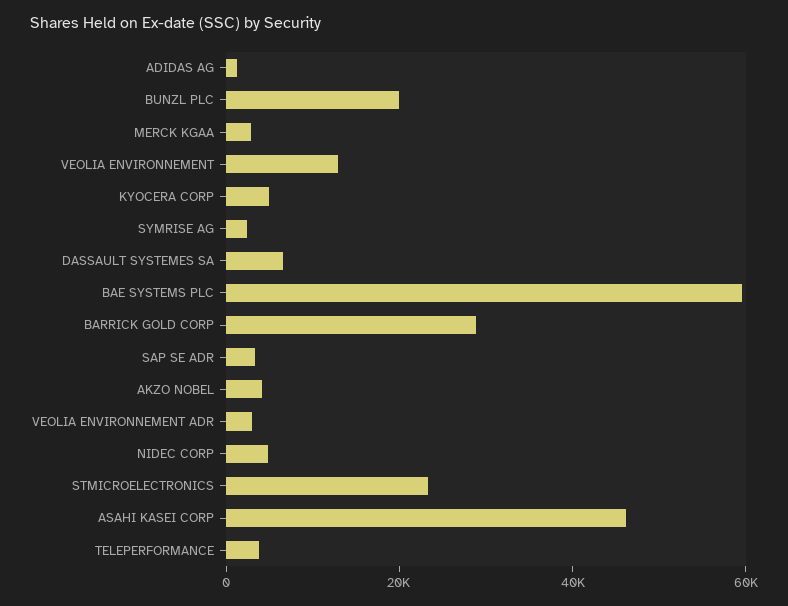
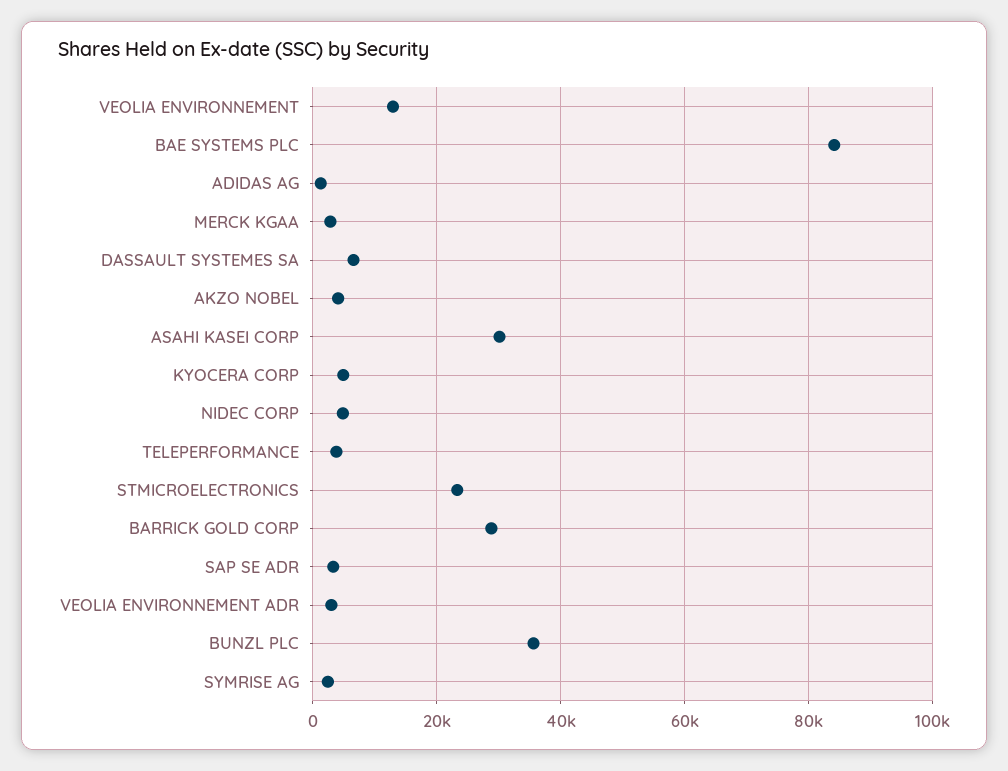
BUNZL PLC: 20000 -> 36000
BAE SYSTEMS PLC: 60000 -> 84000
ASAHI KASEI CORP: 45000 -> 30000

